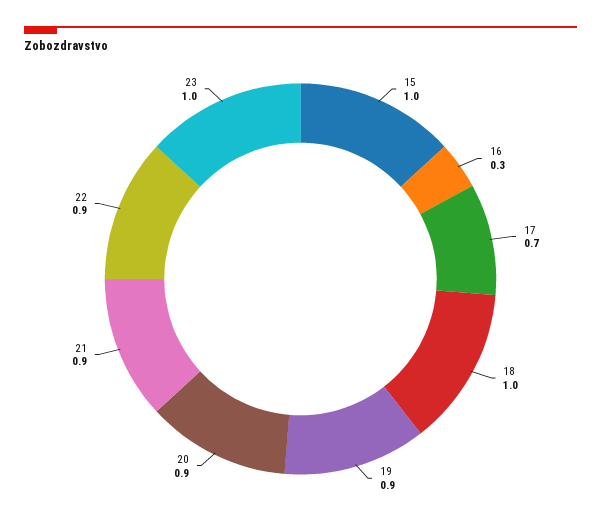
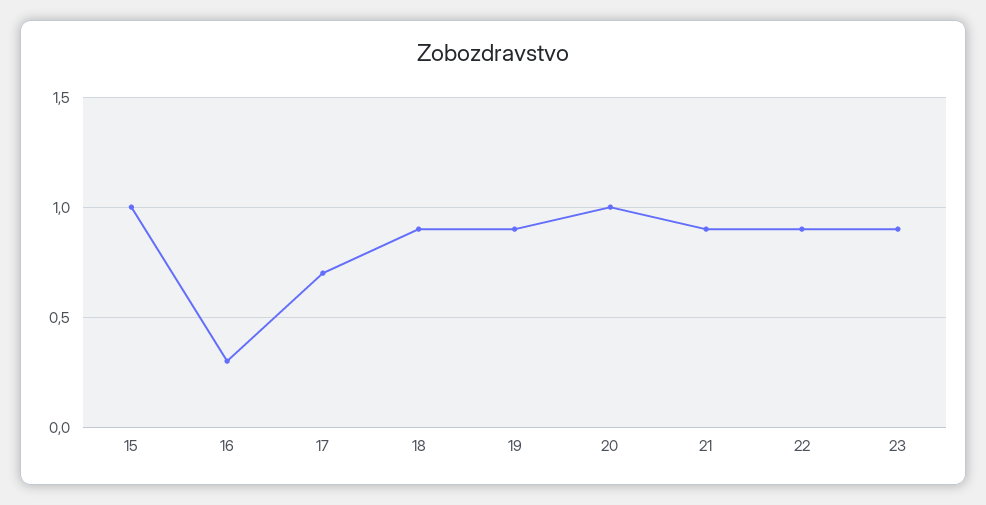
18: 1 -> 0.9
20: 0.9 -> 1
23: 1 -> 0.9

